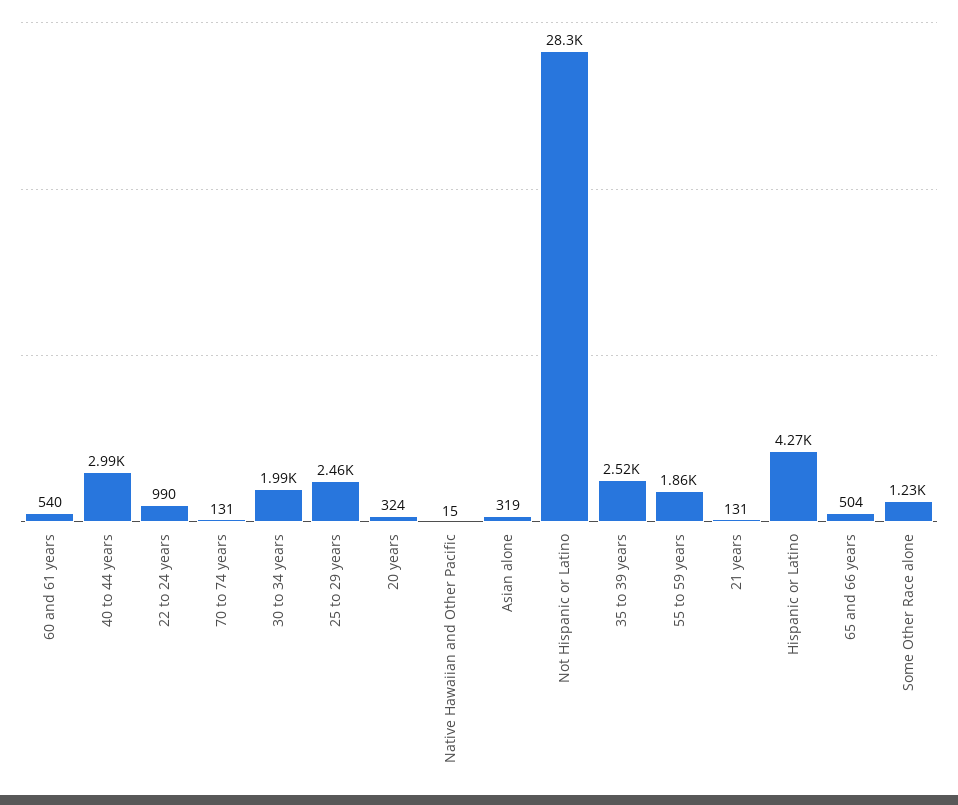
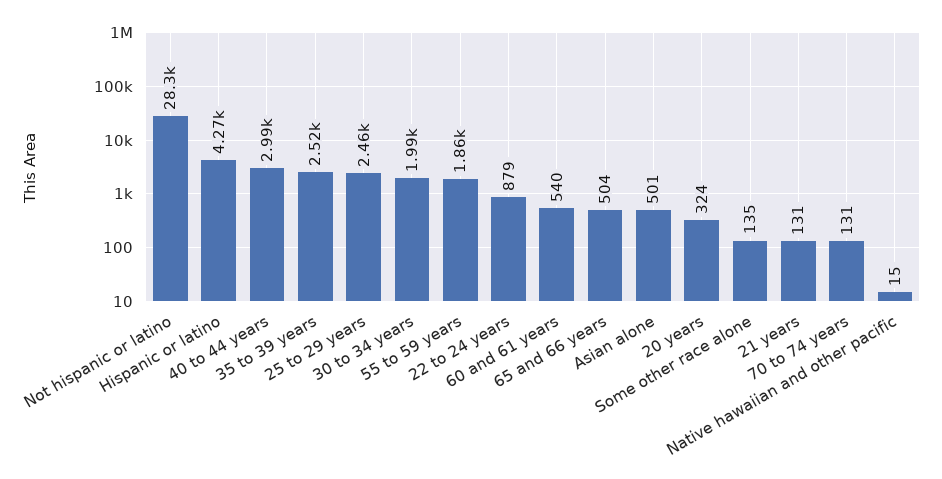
22 to 24 years: 990 -> 879
Asian alone: 319 -> 501
Some Other Race alone: 1230 -> 135

